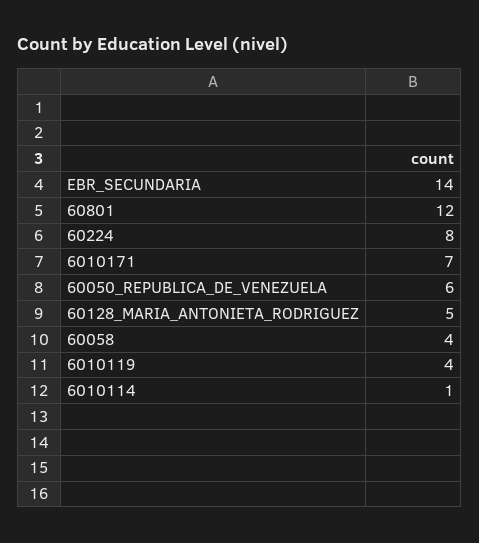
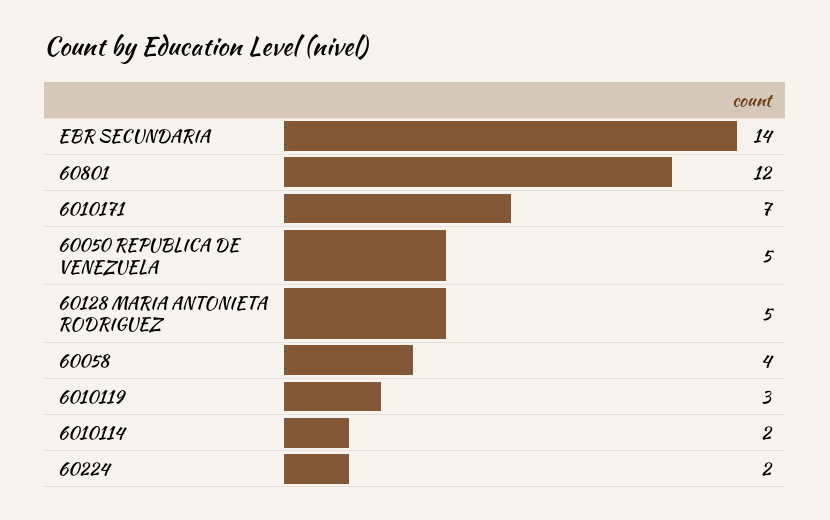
60224: 8 -> 2
60050_REPUBLICA_DE_VENEZUELA: 6 -> 5
6010119: 4 -> 3
6010114: 1 -> 2

